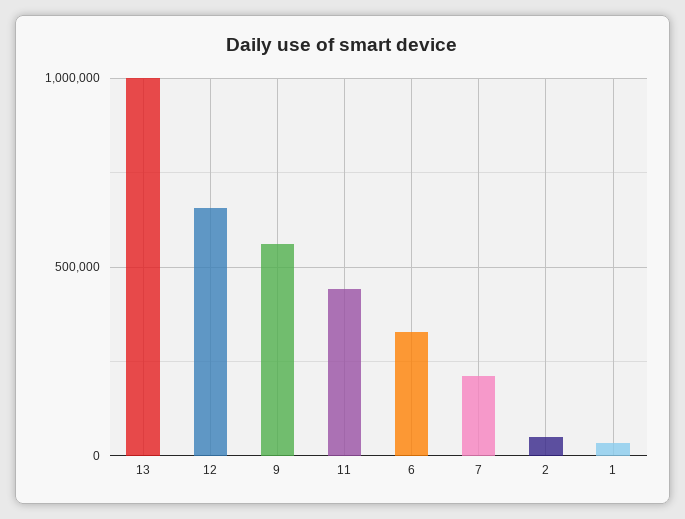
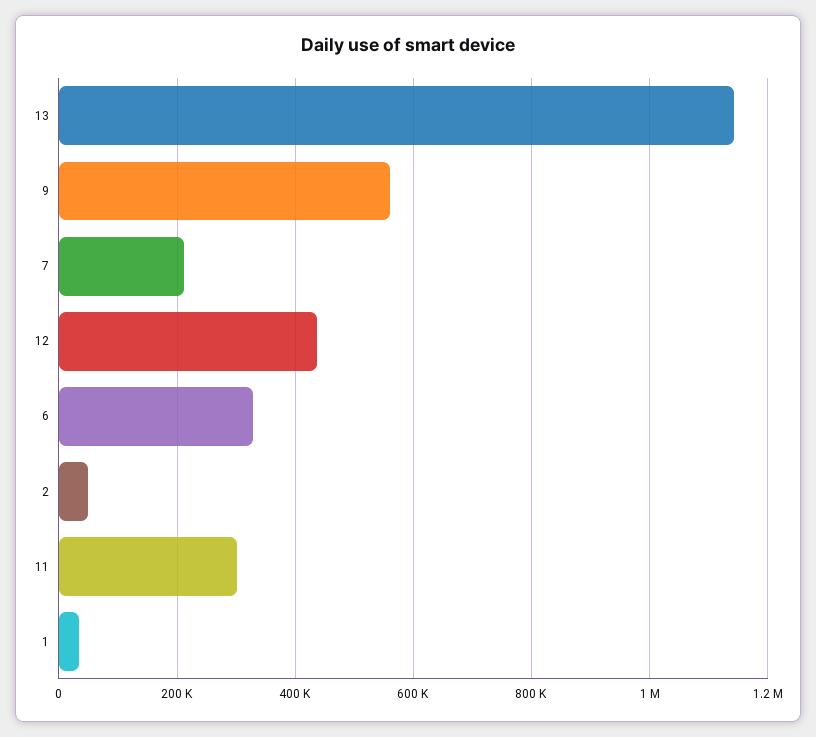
13: 1000000 -> 1140000
12: 650000 -> 440000
11: 450000 -> 300000

